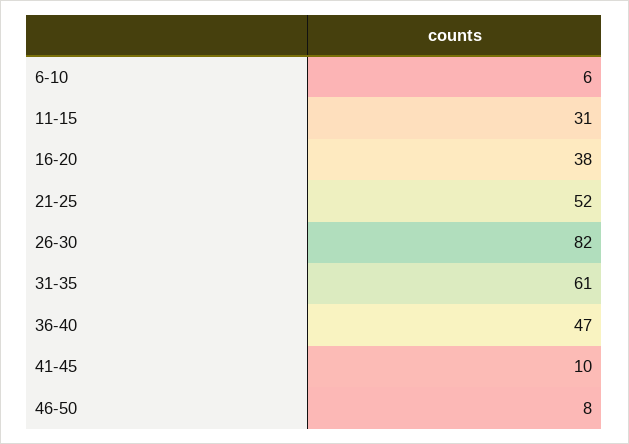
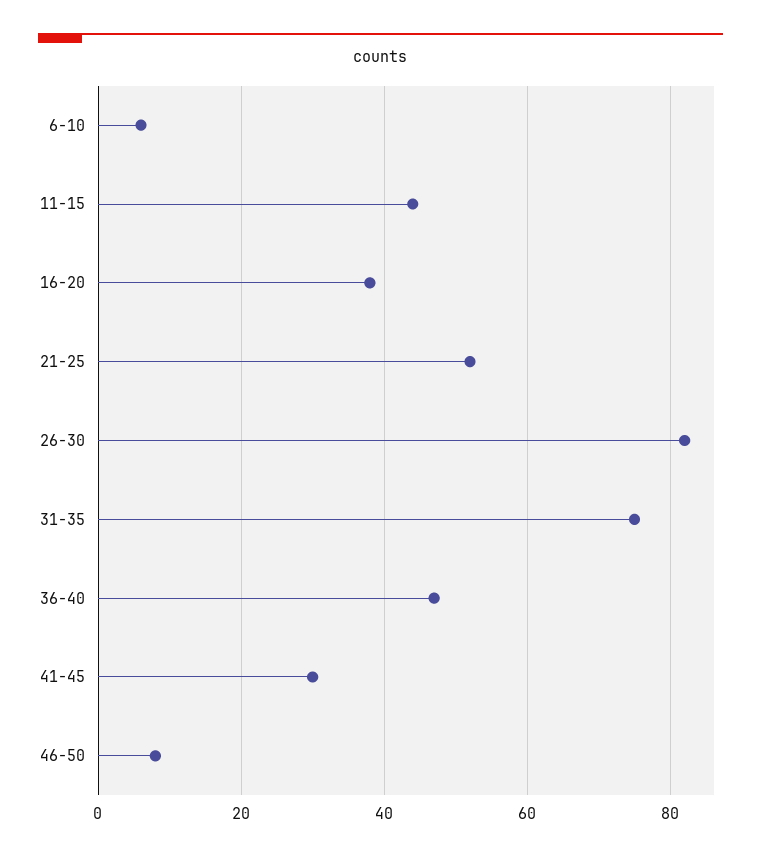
11-15: 31 -> 45
31-35: 61 -> 75
41-45: 10 -> 30

